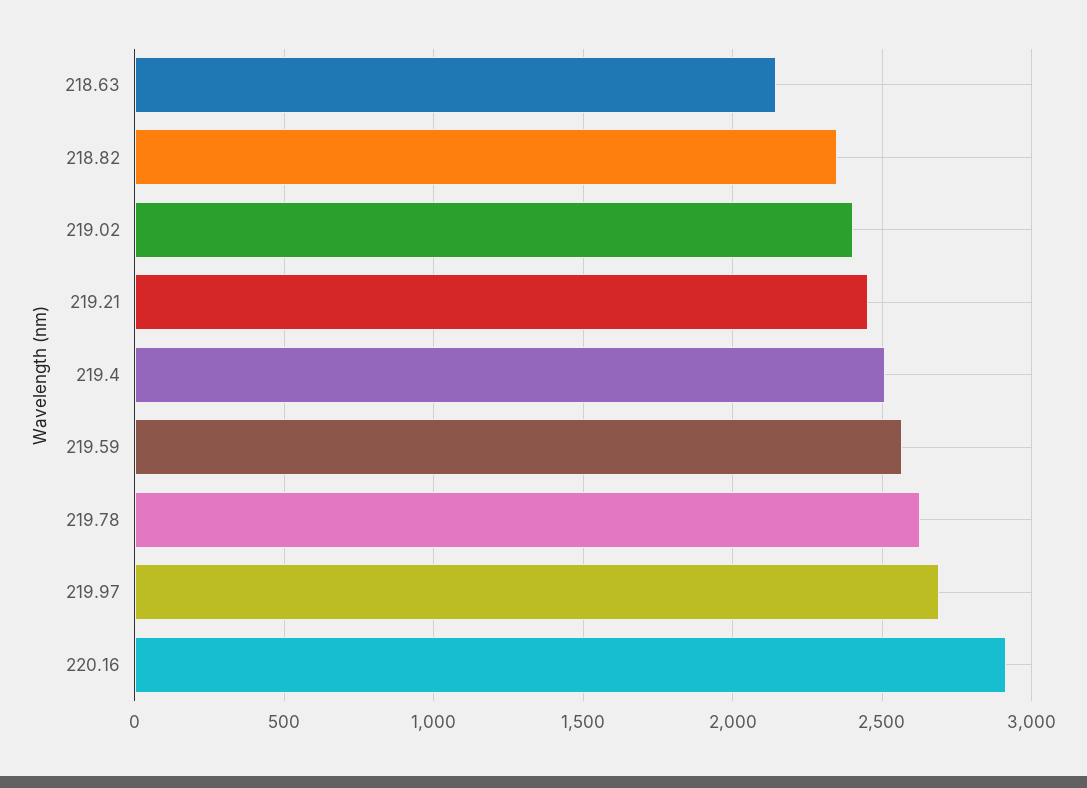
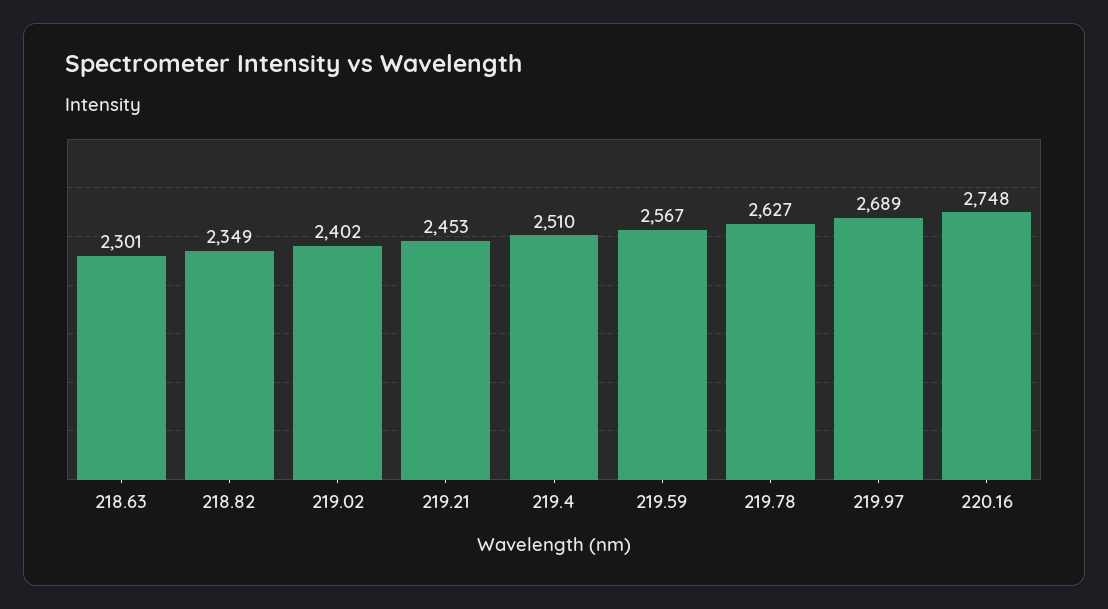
218.63: 2150 -> 2301
220.16: 2900 -> 2748

